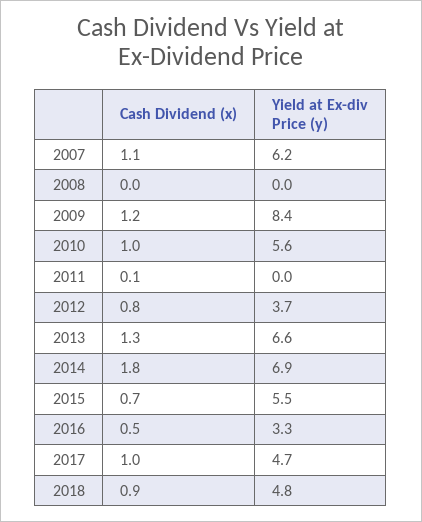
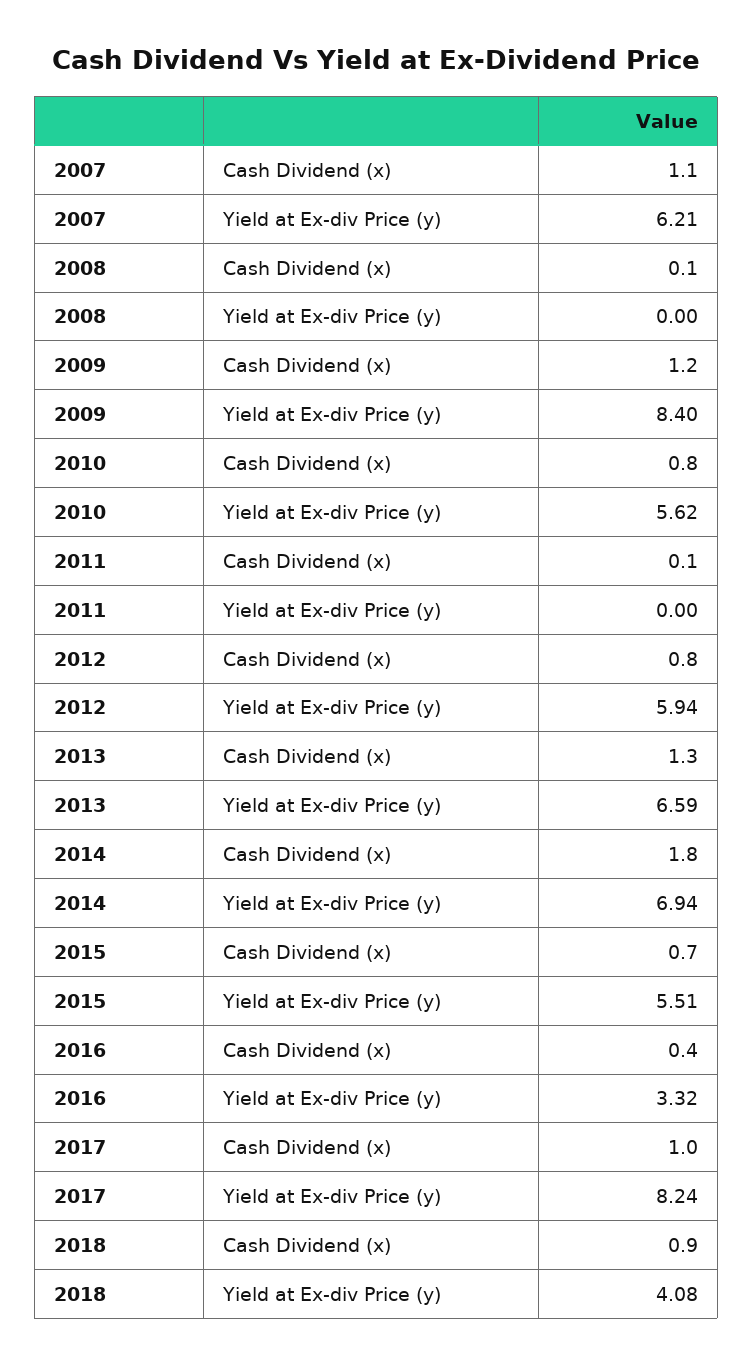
Cash Dividend (x), 2008: 0 -> 0.1
Cash Dividend (x), 2010: 1 -> 0.8
Yield at Ex-div Price (y), 2012: 3.7 -> 5.94
Cash Dividend (x), 2016: 0.5 -> 0.4
Yield at Ex-div Price (y), 2017: 4.7 -> 8.24
Yield at Ex-div Price (y), 2018: 4.8 -> 4.08

